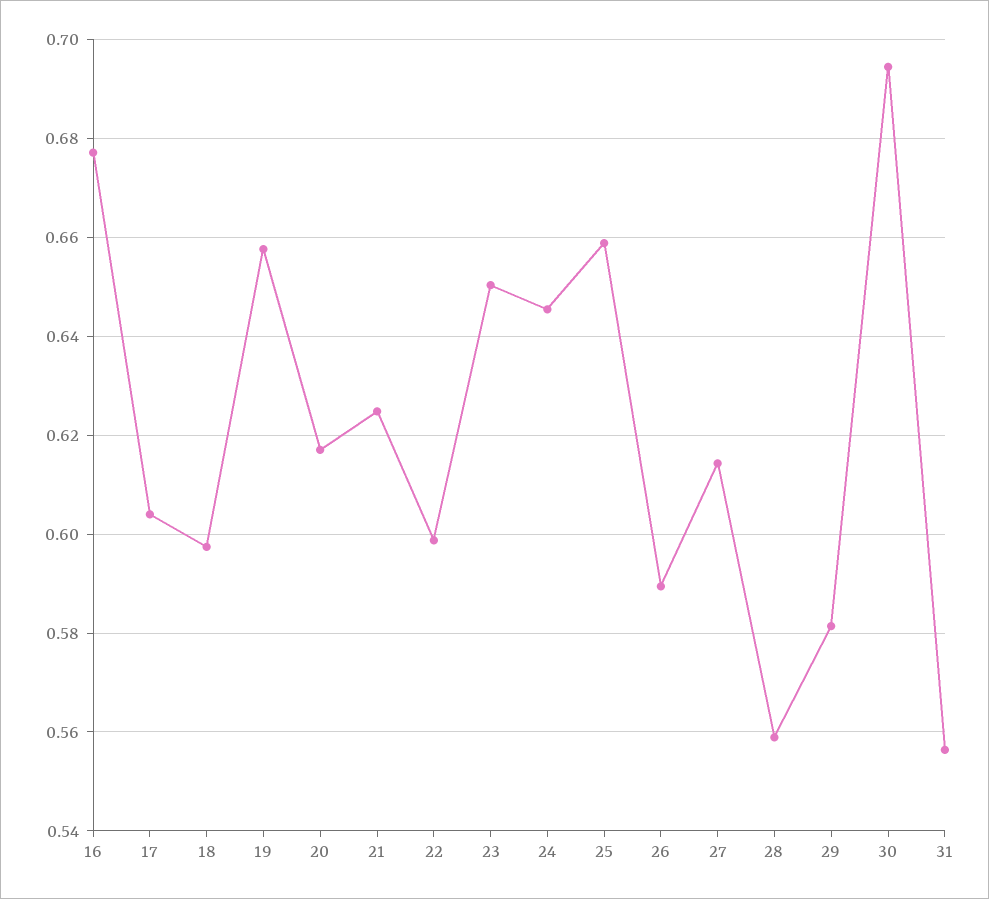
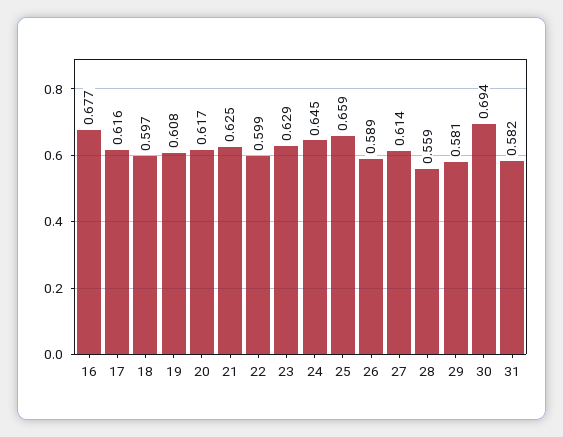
17: 0.604 -> 0.616
19: 0.658 -> 0.608
23: 0.65 -> 0.629
31: 0.556 -> 0.582

